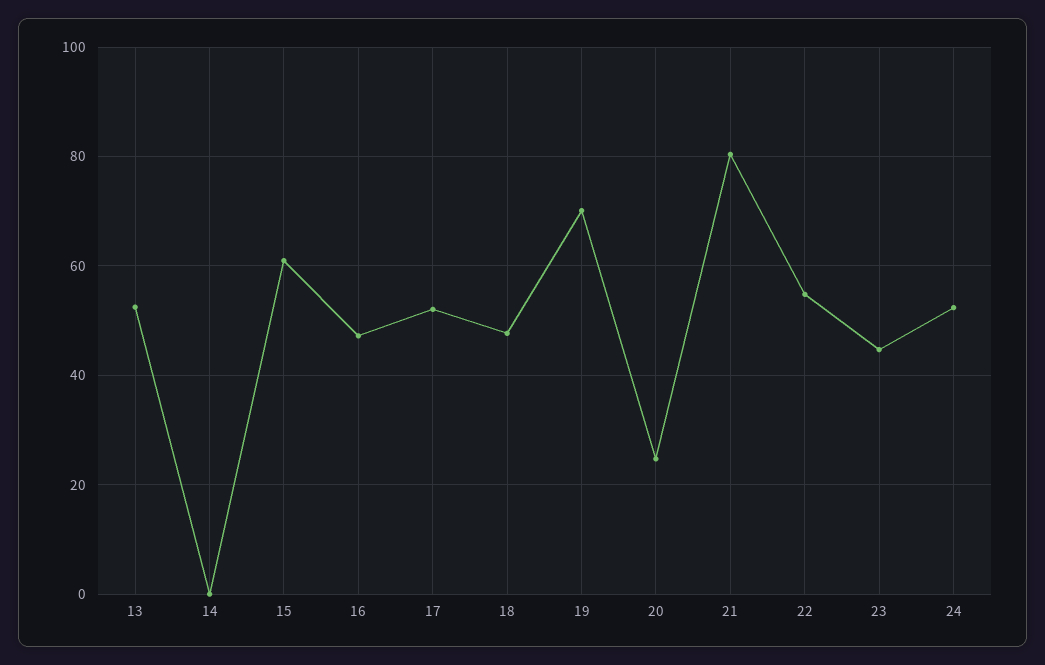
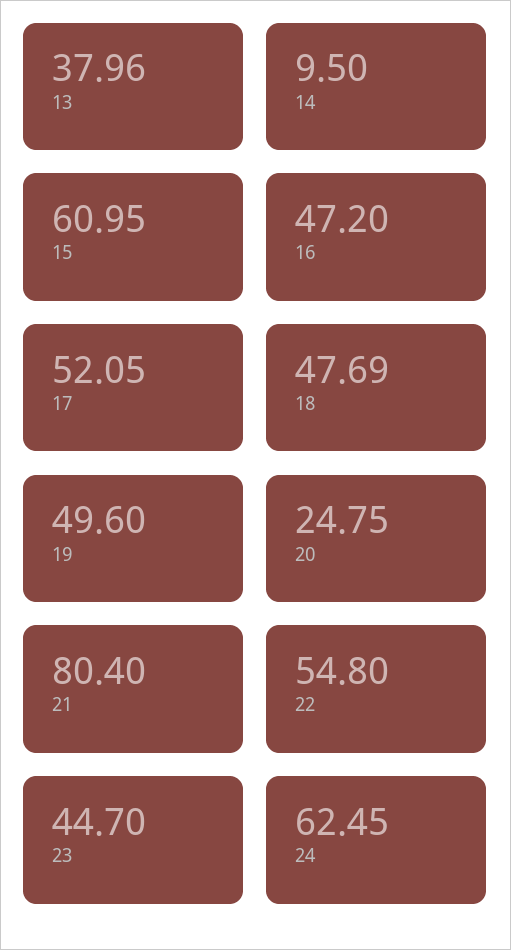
13: 52 -> 37.96
14: 0 -> 9.5
19: 70 -> 49.6
24: 52 -> 62.45

